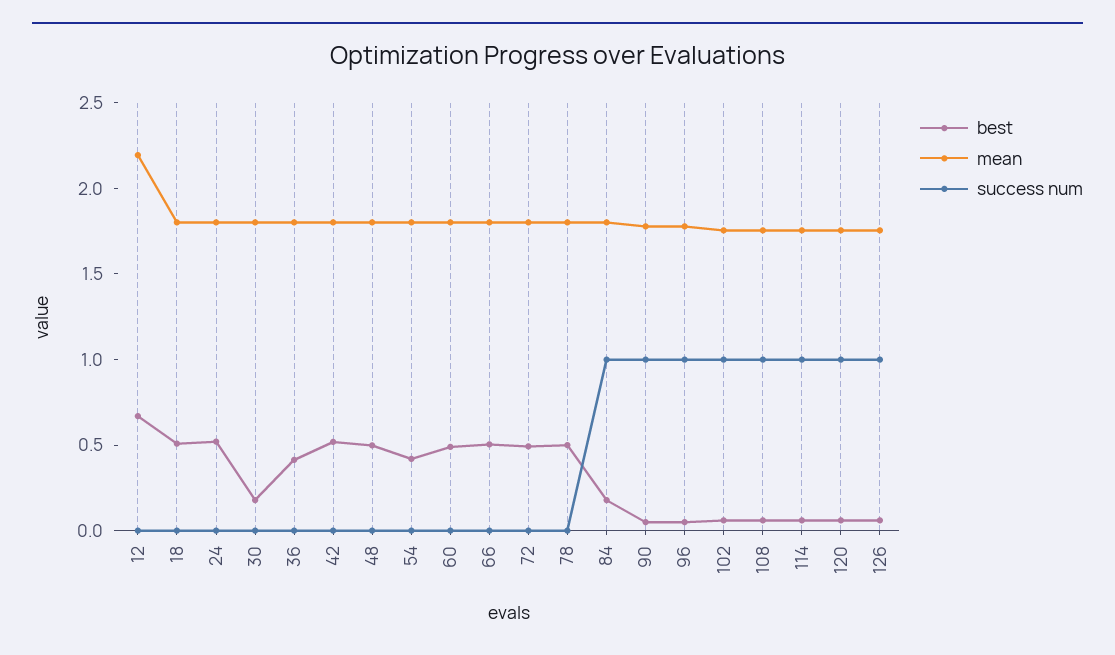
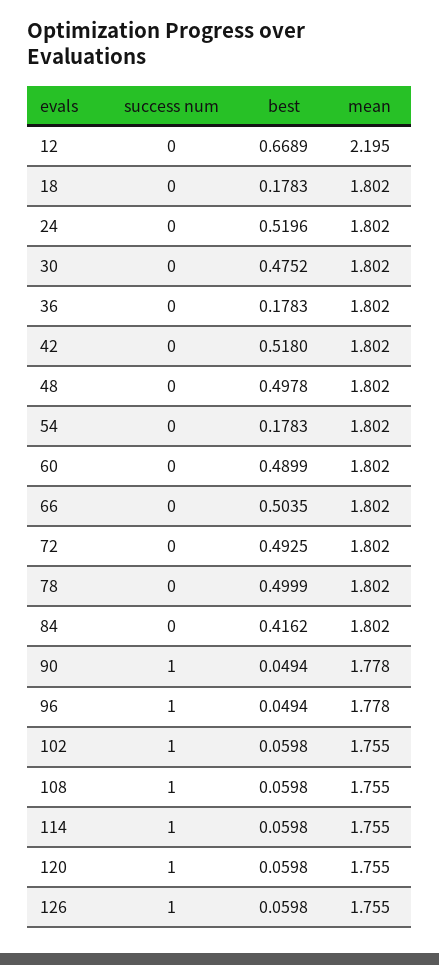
best, 18: 0.5 -> 0.1783
best, 30: 0.2 -> 0.4752
best, 36: 0.4 -> 0.1783
best, 54: 0.4 -> 0.1783
best, 84: 0.2 -> 0.4162
success num, 84: 1 -> 0

